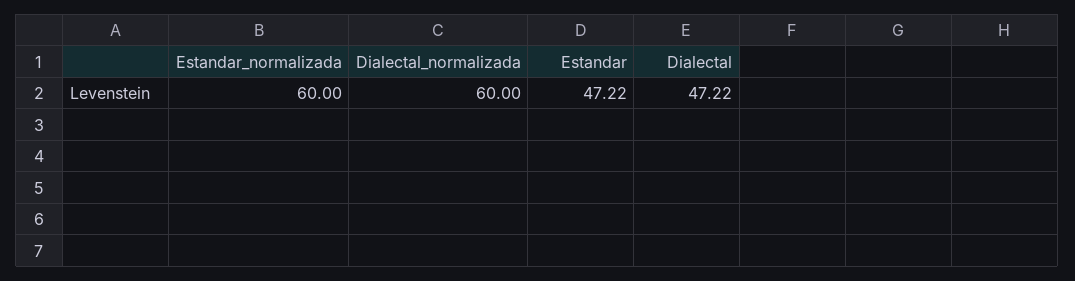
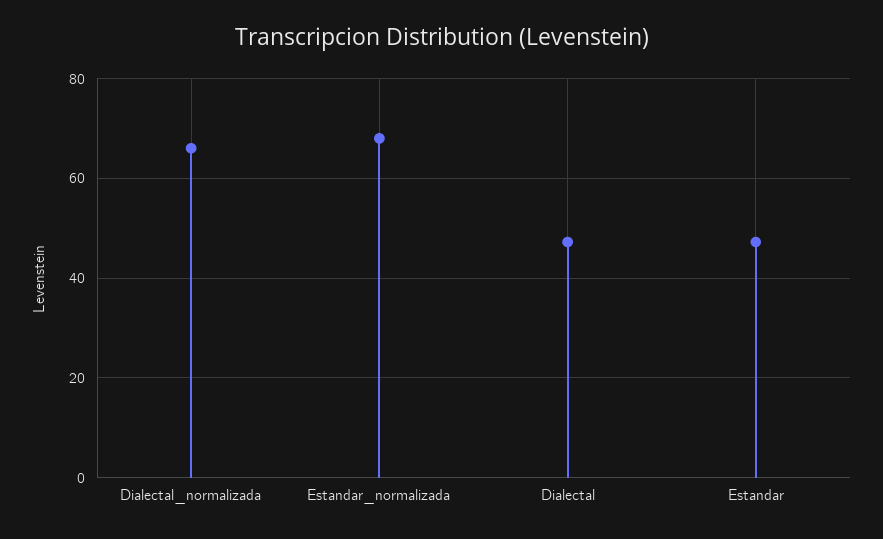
Estandar_normalizada: 60 -> 68
Dialectal_normalizada: 60 -> 66

